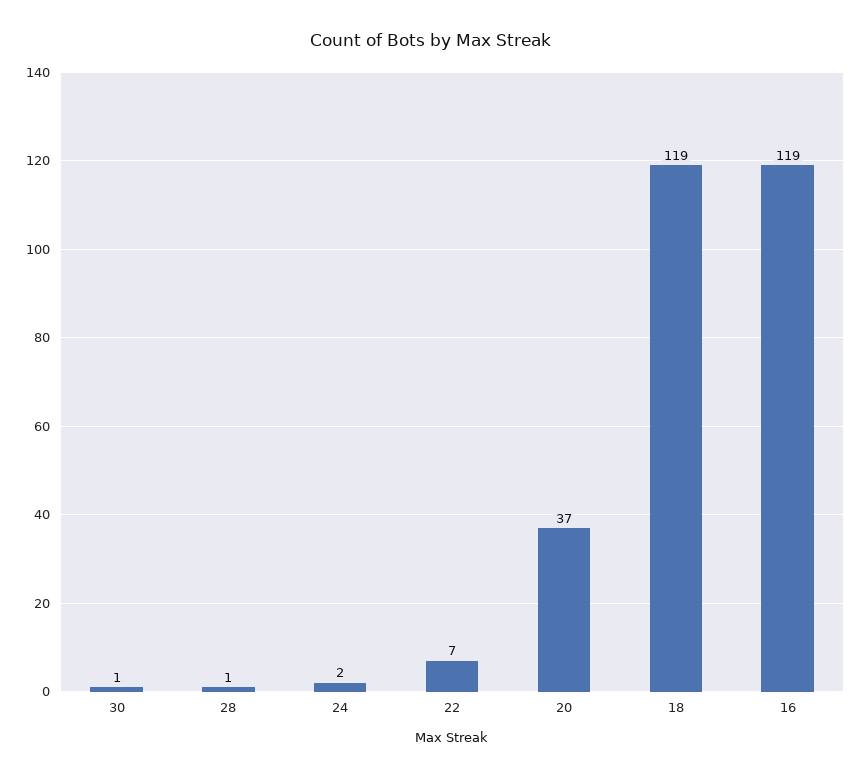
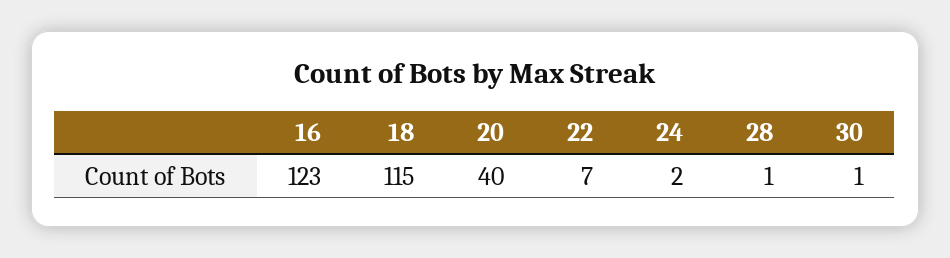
20: 37 -> 40
18: 119 -> 115
16: 119 -> 123

